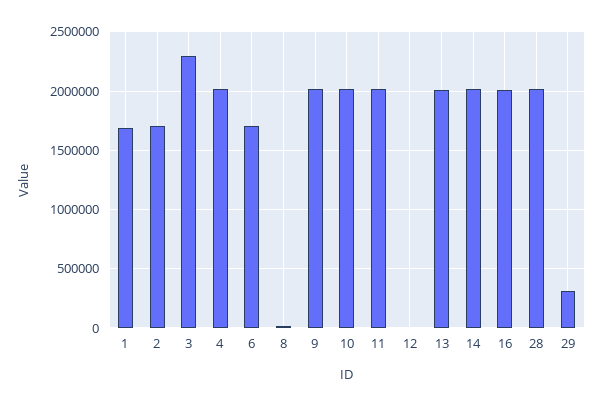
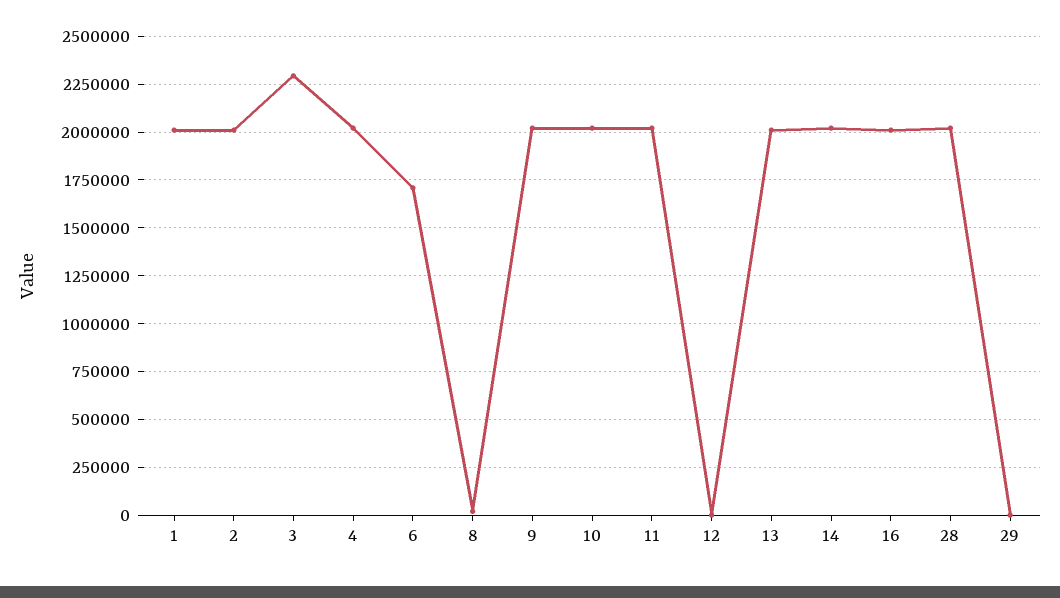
1: 1700000 -> 2000000
2: 1700000 -> 2000000
29: 300000 -> 0

